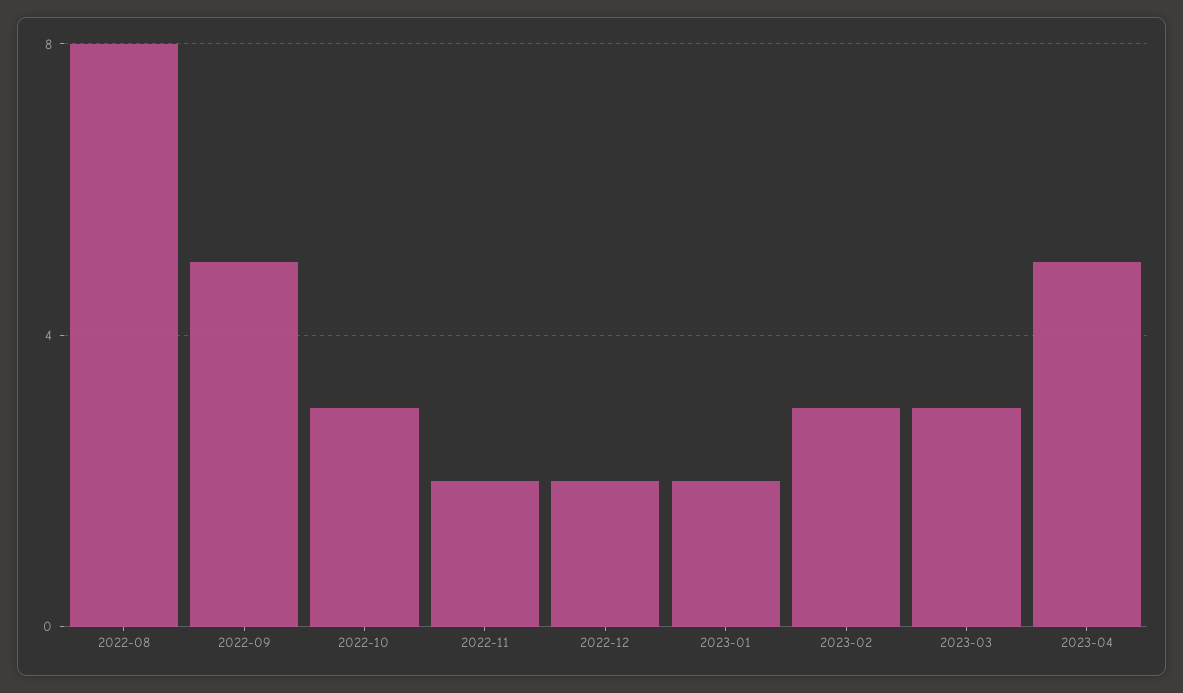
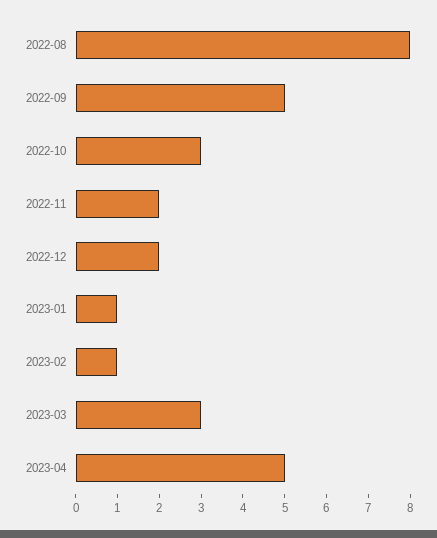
2023-01: 2 -> 1
2023-02: 3 -> 1

